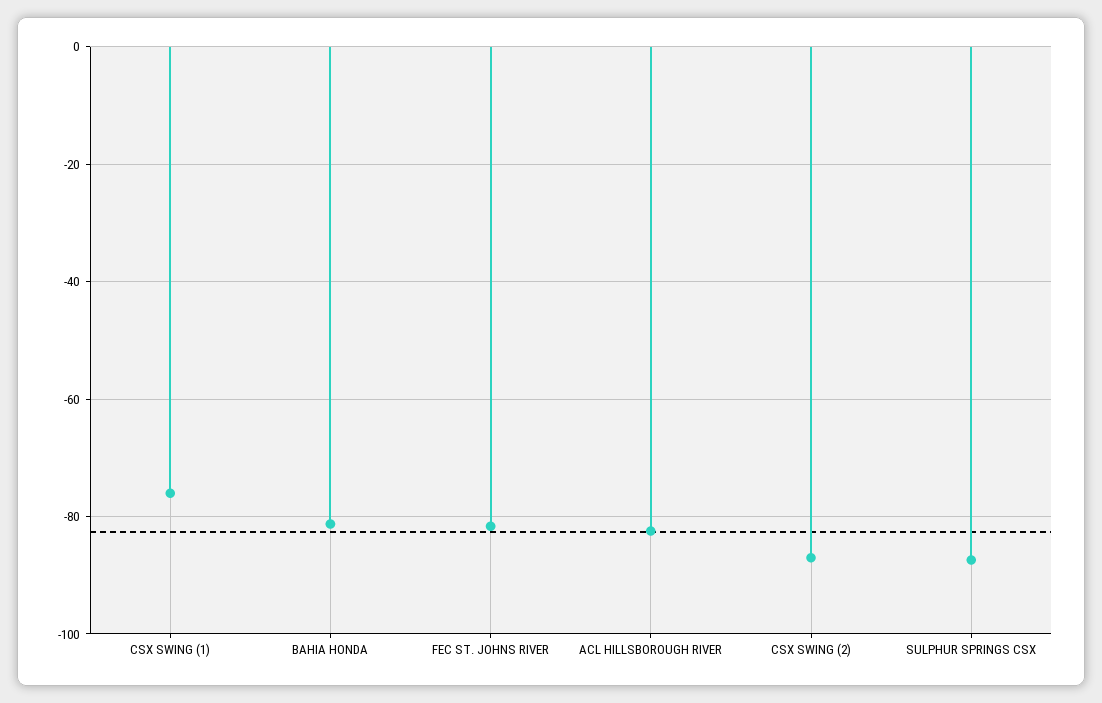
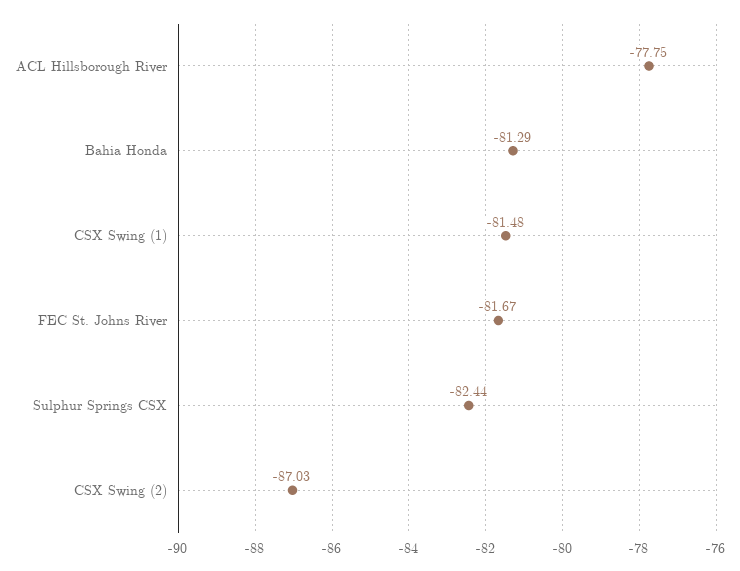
CSX SWING (1): -76 -> -81.48
ACL HILLSBOROUGH RIVER: -82 -> -77.75
SULPHUR SPRINGS CSX: -88 -> -82.44

